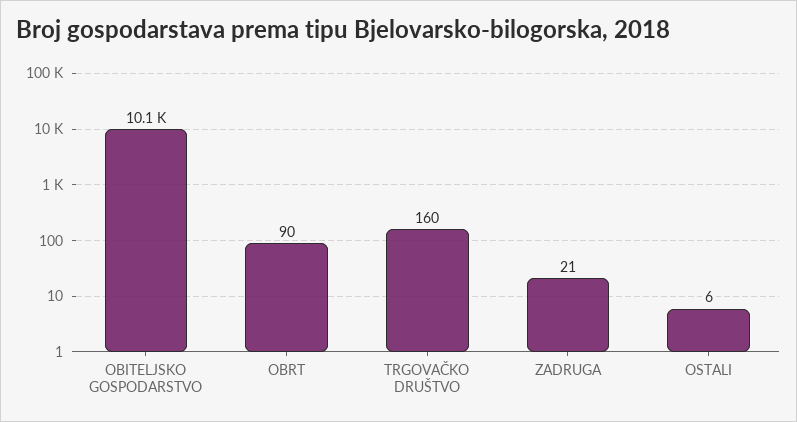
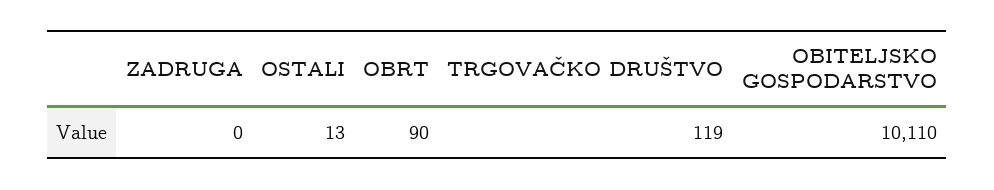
TRGOVAČKO DRUŠTVO: 160 -> 119
ZADRUGA: 21 -> 0
OSTALI: 6 -> 13

